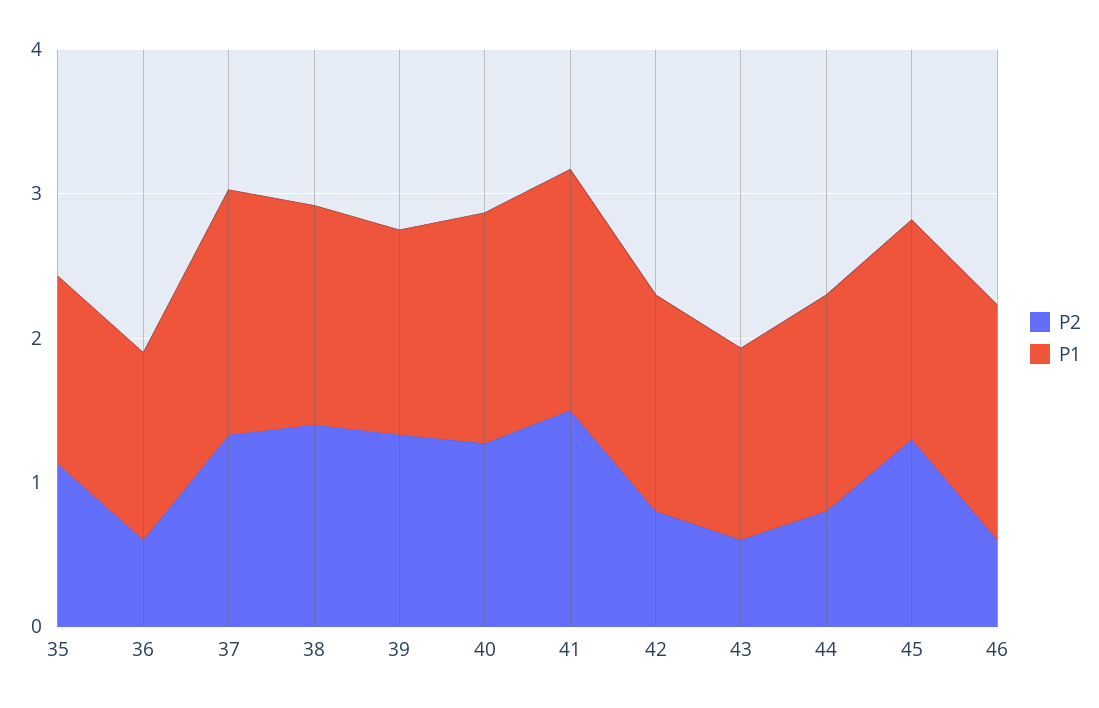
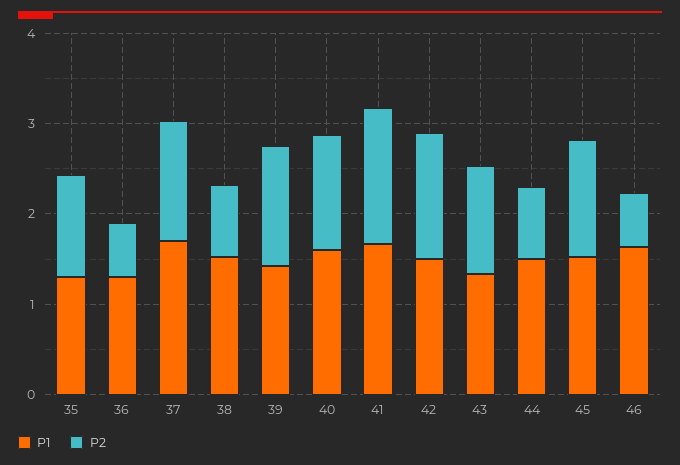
P2, 38: 1.4 -> 0.8
P2, 42: 0.8 -> 1.4
P2, 43: 0.6 -> 1.2

